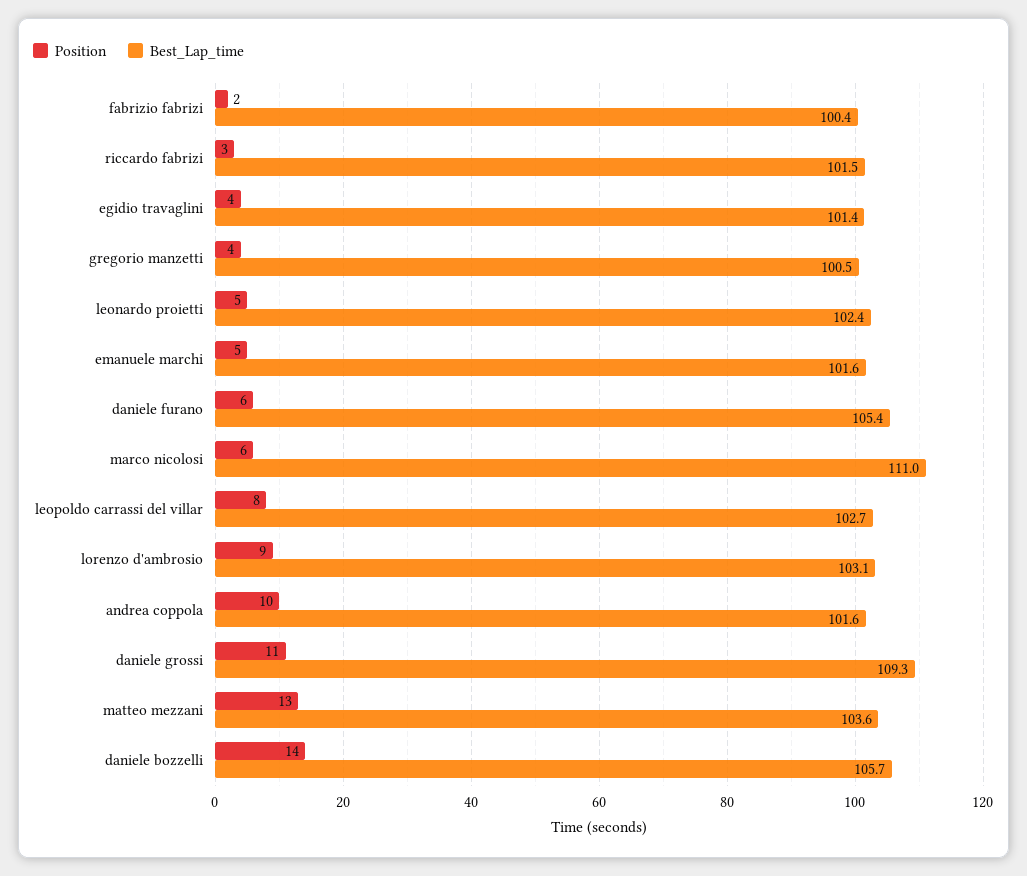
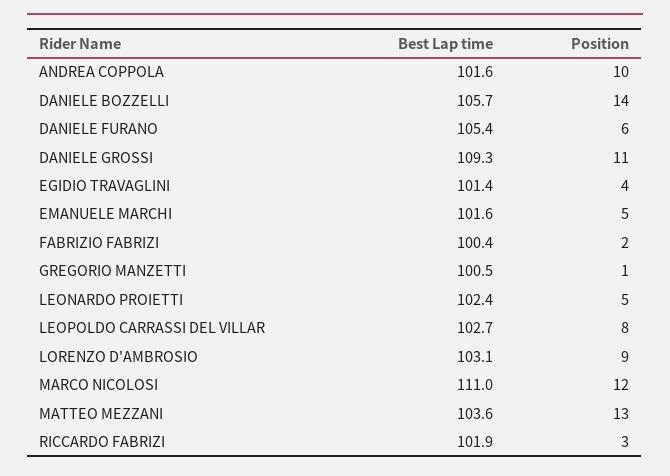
Best_Lap_time, riccardo fabrizi: 101.5 -> 101.9
Position, gregorio manzetti: 4 -> 1
Position, marco nicolosi: 6 -> 12

